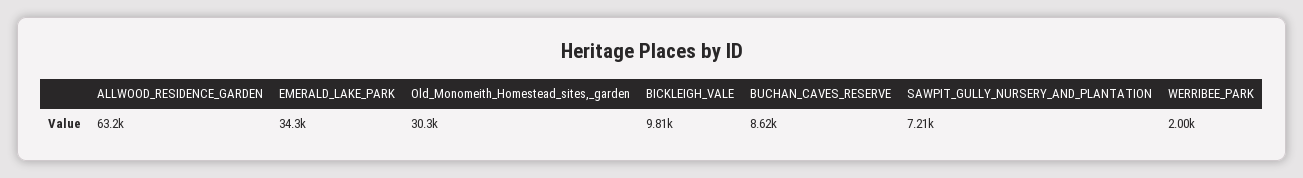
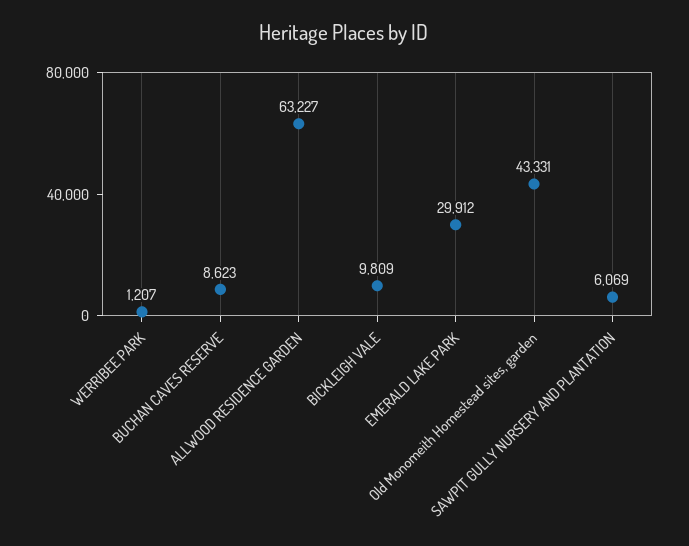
EMERALD_LAKE_PARK: 34300 -> 29912
Old_Monomeith_Homestead_sites,_garden: 30300 -> 43331
SAWPIT_GULLY_NURSERY_AND_PLANTATION: 7210 -> 6069
WERRIBEE_PARK: 2000 -> 1207

